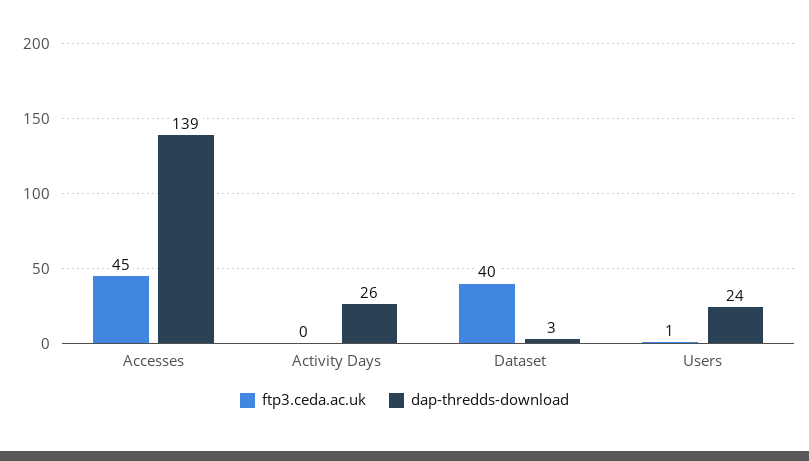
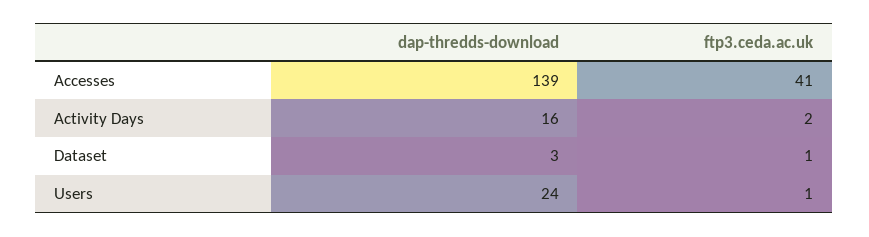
ftp3.ceda.ac.uk, Accesses: 45 -> 41
ftp3.ceda.ac.uk, Activity Days: 0 -> 2
dap-thredds-download, Activity Days: 26 -> 16
ftp3.ceda.ac.uk, Dataset: 40 -> 1

